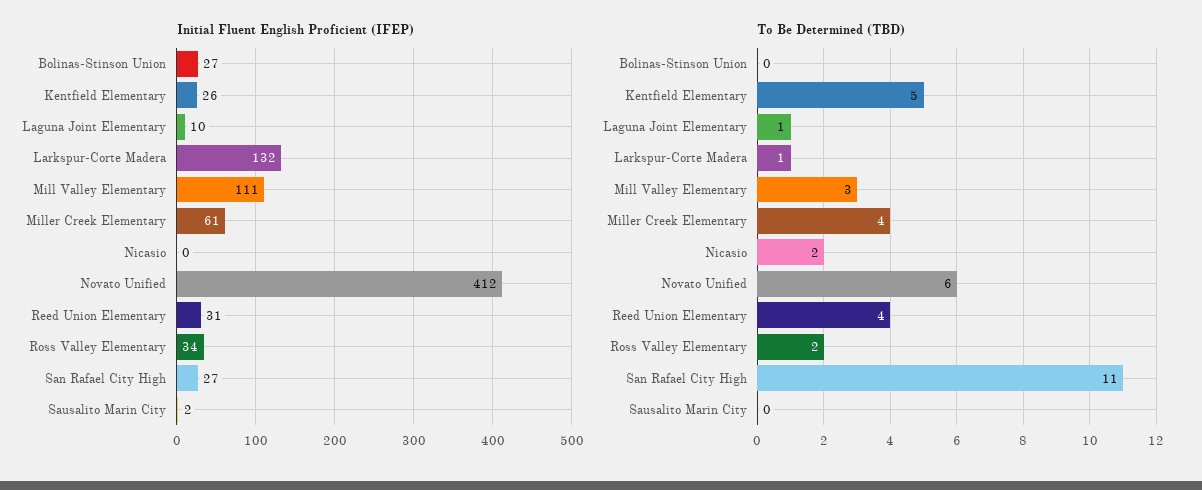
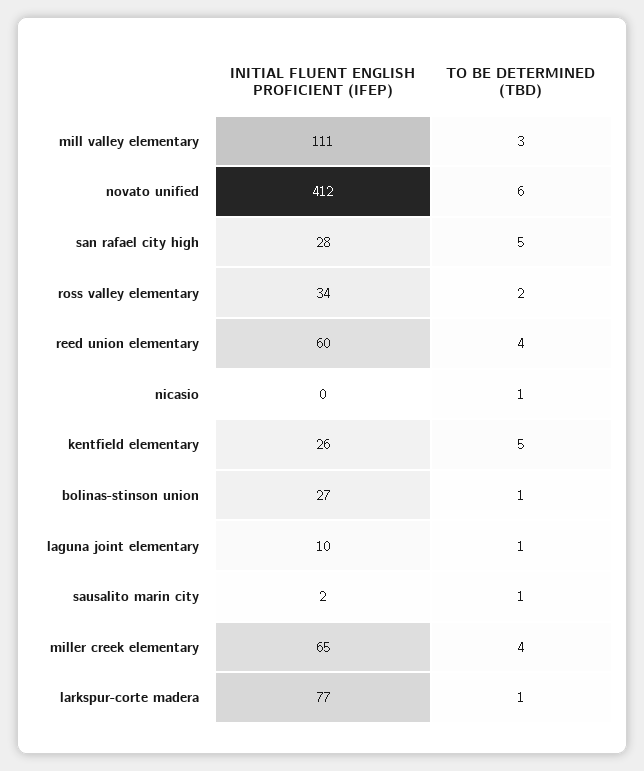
Initial Fluent English Proficient (IFEP), Larkspur-Corte Madera: 132 -> 77
Initial Fluent English Proficient (IFEP), Miller Creek Elementary: 61 -> 65
Initial Fluent English Proficient (IFEP), Reed Union Elementary: 31 -> 60
Initial Fluent English Proficient (IFEP), San Rafael City High: 27 -> 28
To Be Determined (TBD), Bolinas-Stinson Union: 0 -> 1
To Be Determined (TBD), Nicasio: 2 -> 1
To Be Determined (TBD), San Rafael City High: 11 -> 5
To Be Determined (TBD), Sausalito Marin City: 0 -> 1

